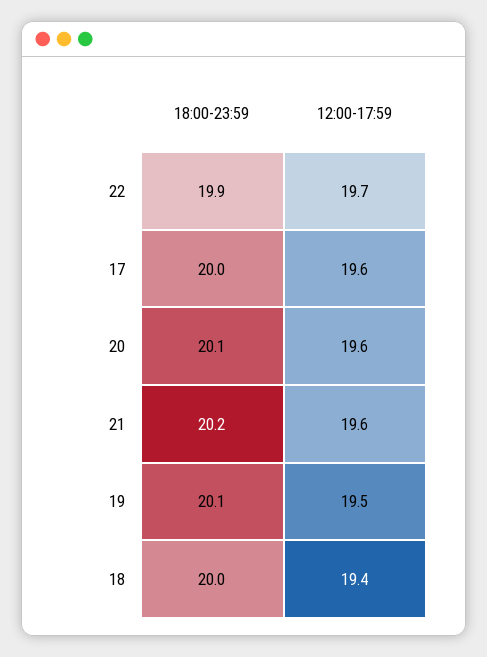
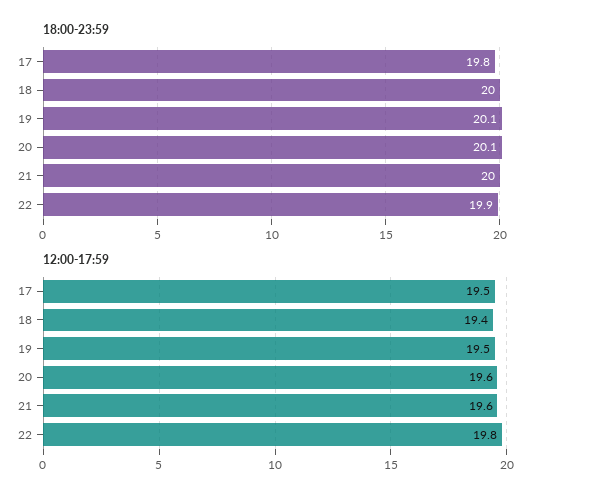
12:00-17:59, 22: 19.7 -> 19.8
18:00-23:59, 17: 20 -> 19.8
12:00-17:59, 17: 19.6 -> 19.5
18:00-23:59, 21: 20.2 -> 20

